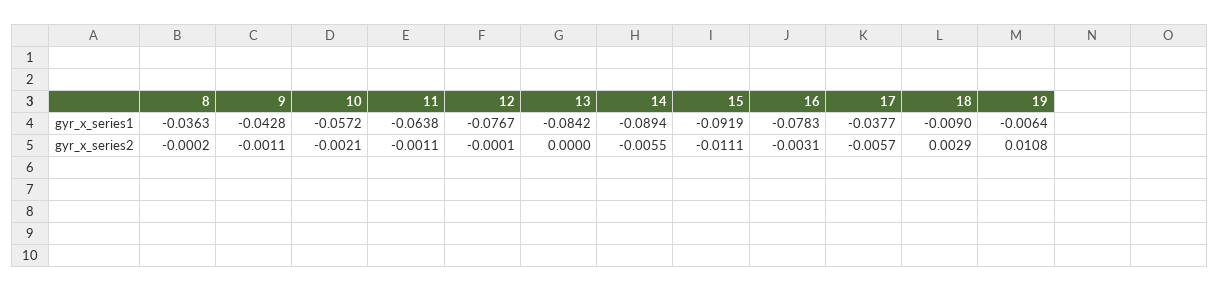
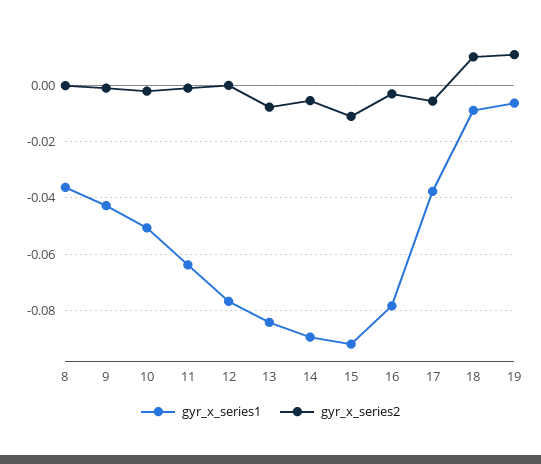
gyr_x_series1, 10: -0.0572 -> -0.05
gyr_x_series2, 13: 0 -> -0.0075
gyr_x_series2, 18: 0.0029 -> 0.01

